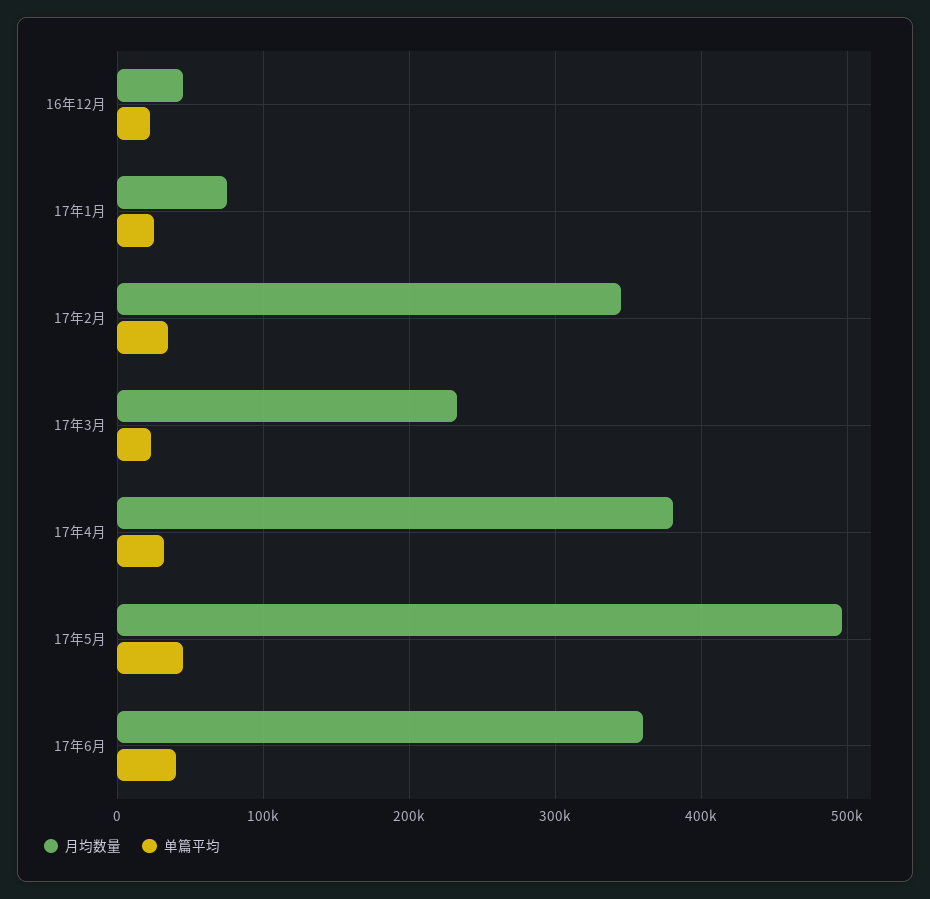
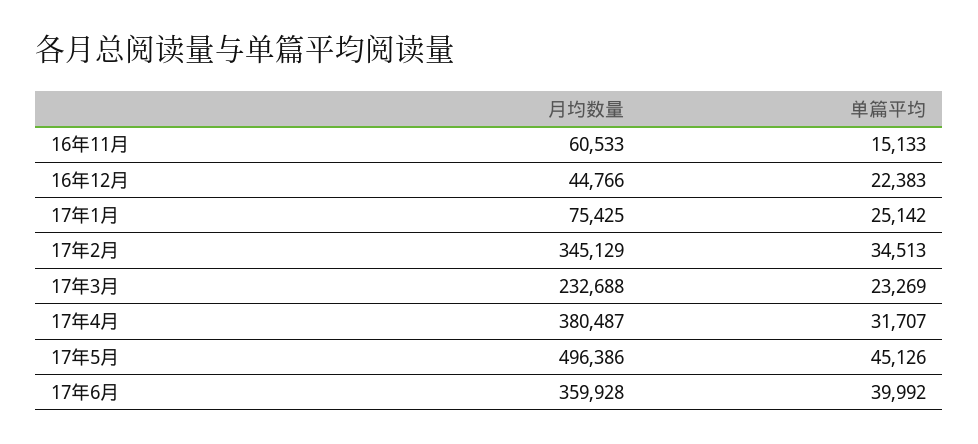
月均数量, 16年11月: none -> 60533
单篇平均, 16年11月: none -> 15133

